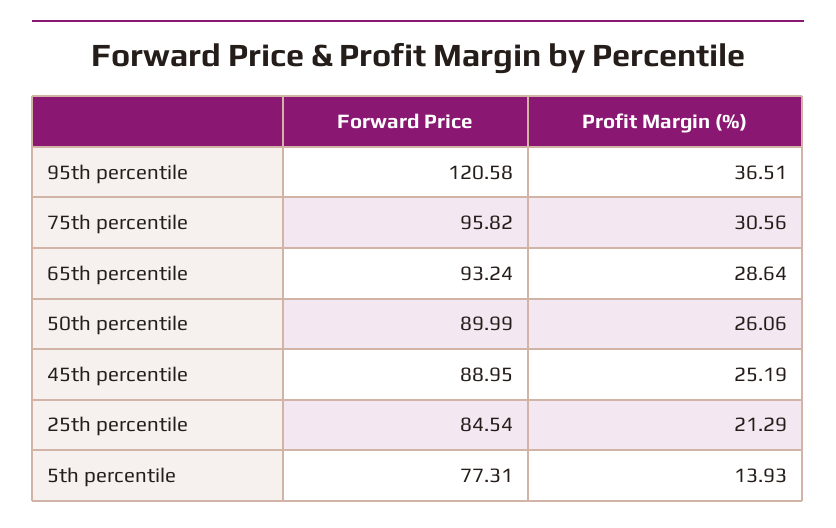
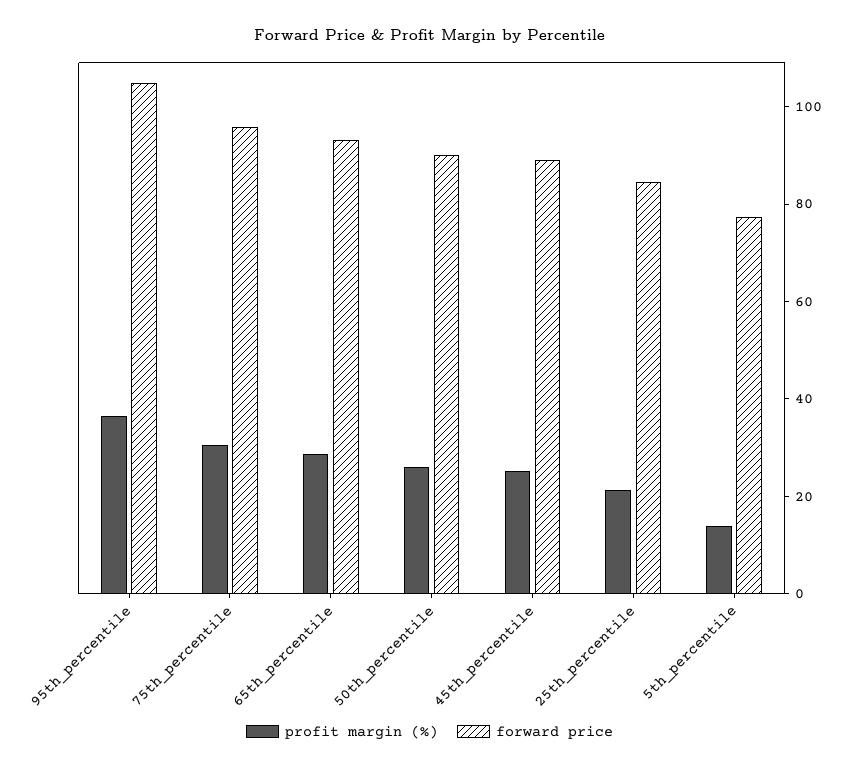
Forward Price, 95th percentile: 120.58 -> 105

